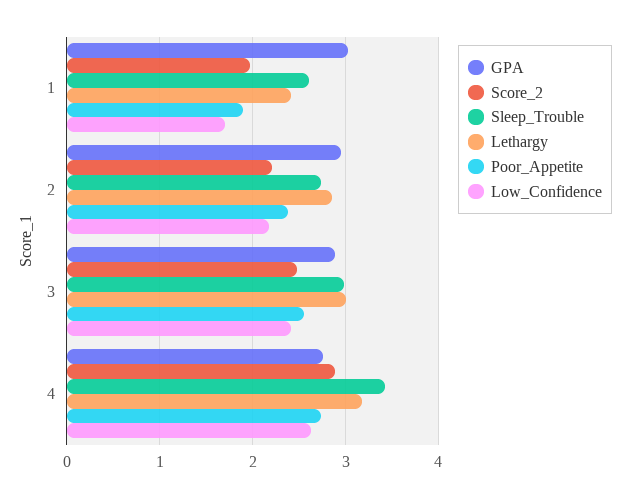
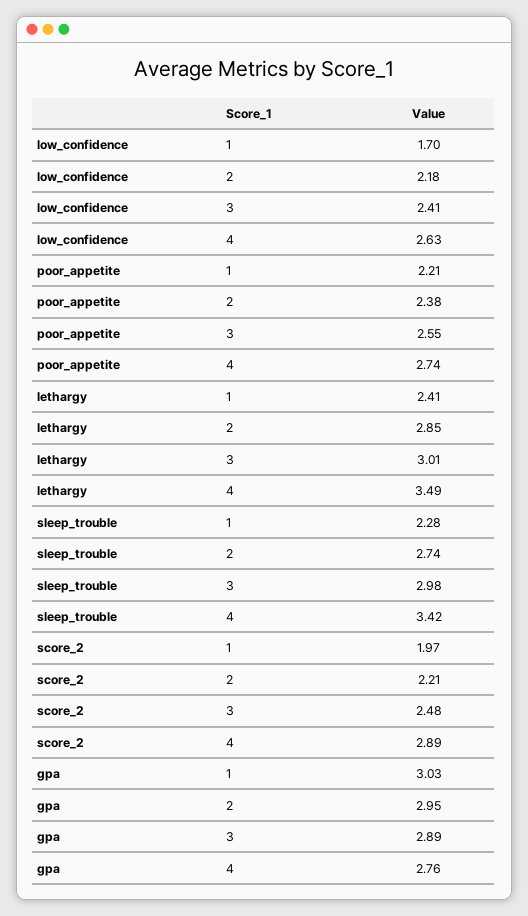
Sleep_Trouble, 1: 2.6 -> 2.28
Poor_Appetite, 1: 1.9 -> 2.21
Lethargy, 4: 3.2 -> 3.49

